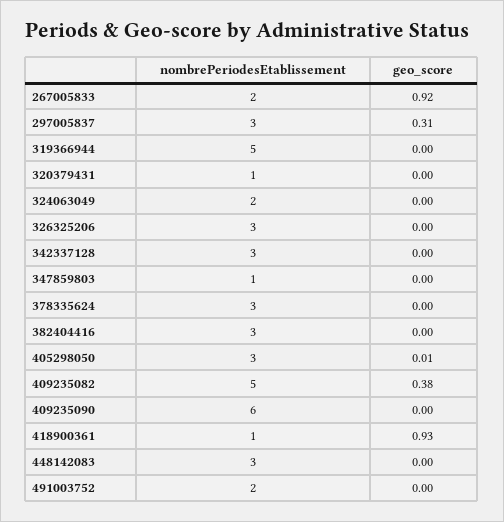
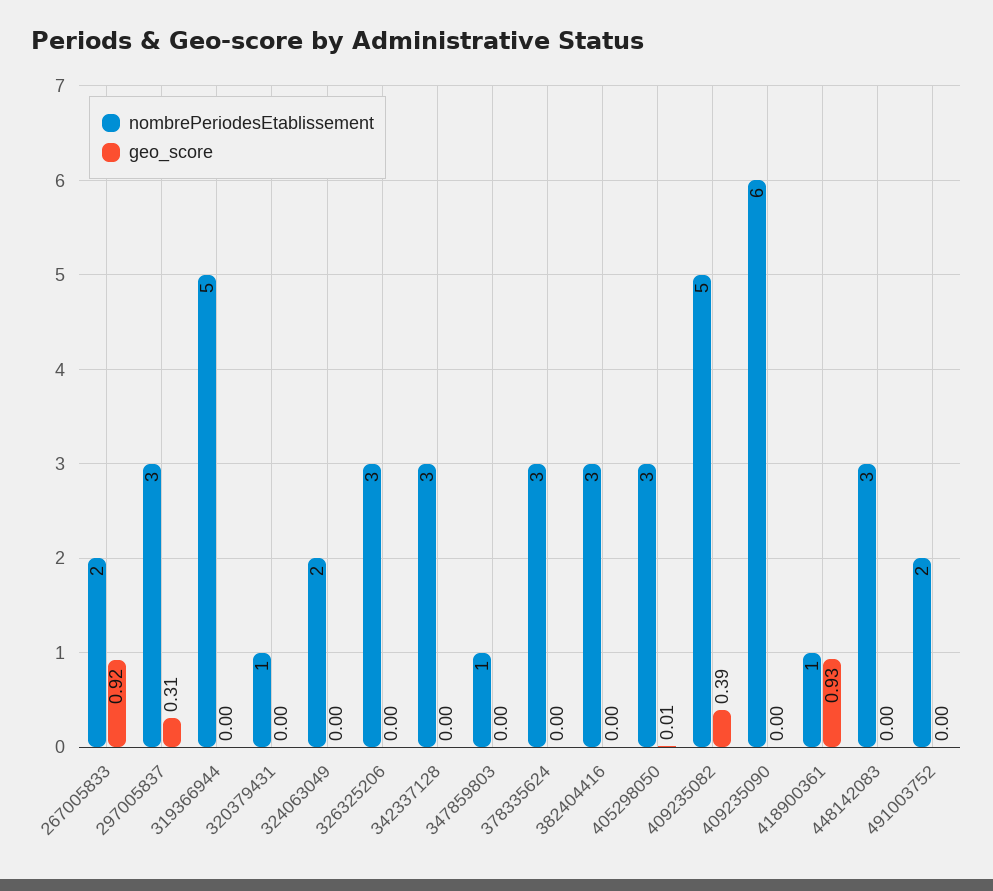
geo_score, 409235082: 0.38 -> 0.39

